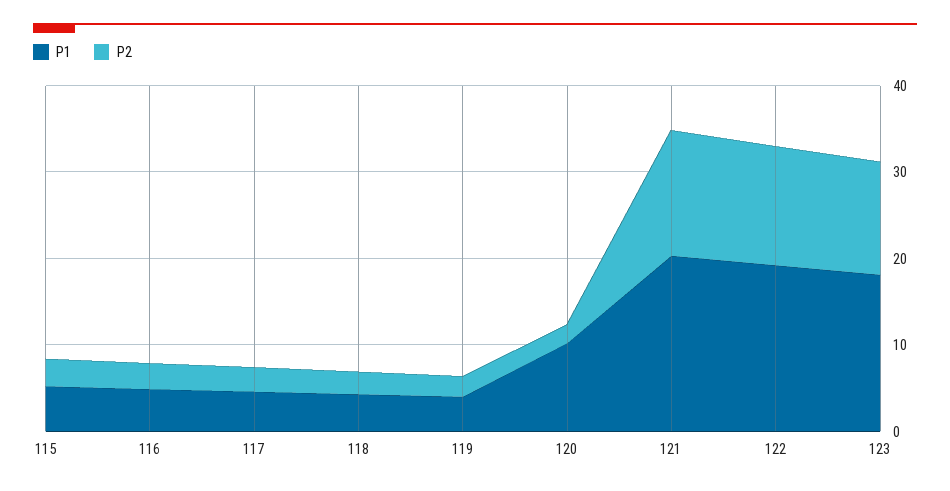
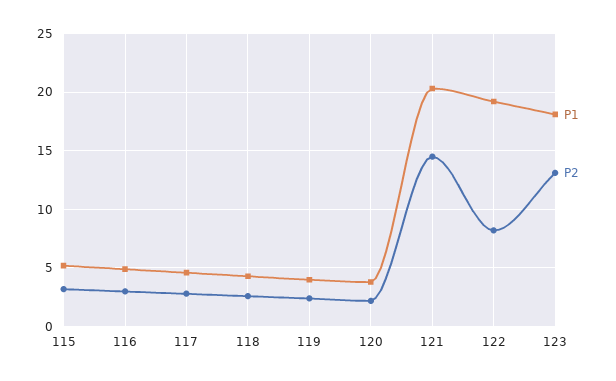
P1, 120: 10 -> 4
P2, 122: 14 -> 8

